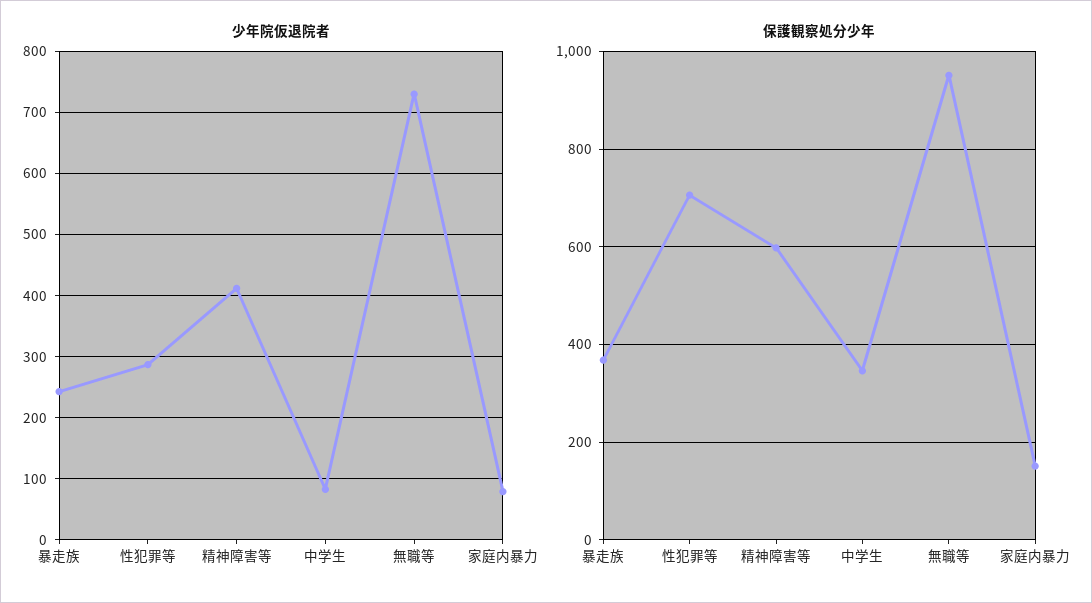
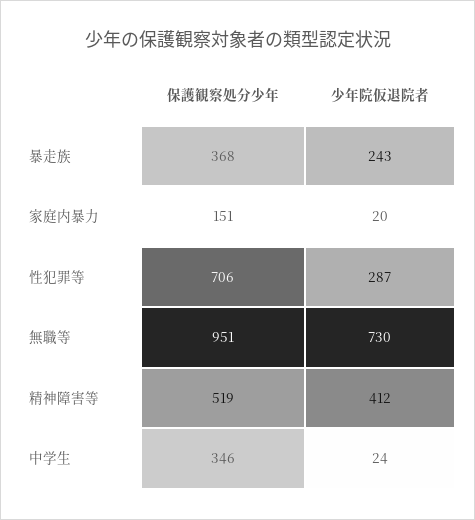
少年院仮退院者, 中学生: 80 -> 24
少年院仮退院者, 家庭内暴力: 80 -> 20
保護観察処分少年, 精神障害等: 600 -> 519

